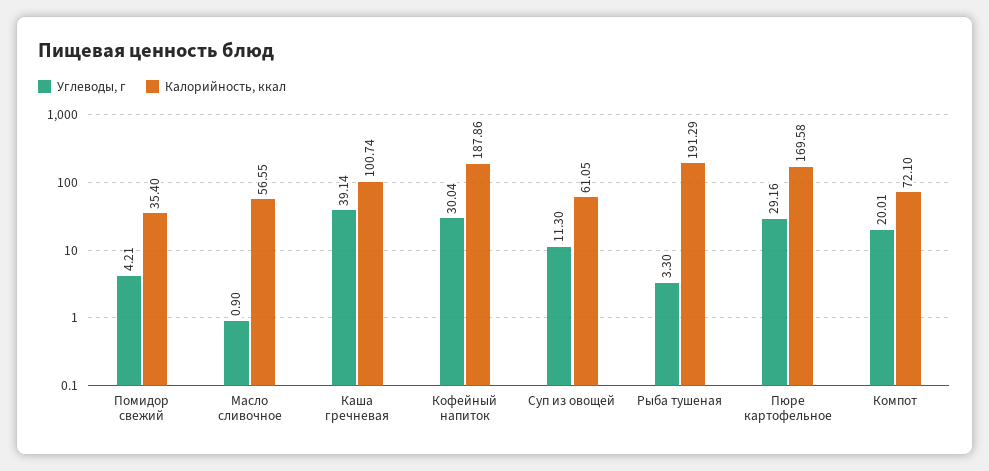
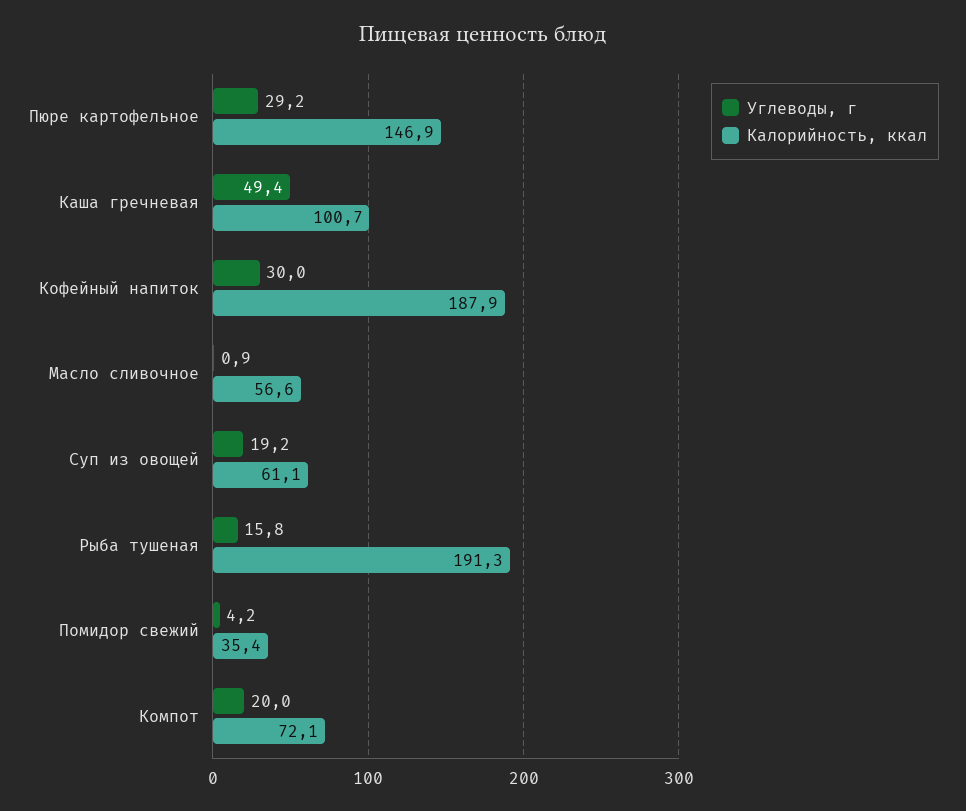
Углеводы, г, Каша гречневая: 39.14 -> 49.4
Углеводы, г, Суп из овощей: 11.3 -> 19.2
Углеводы, г, Рыба тушеная: 3.3 -> 15.8
Калорийность, ккал, Пюре картофельное: 169.58 -> 146.9

